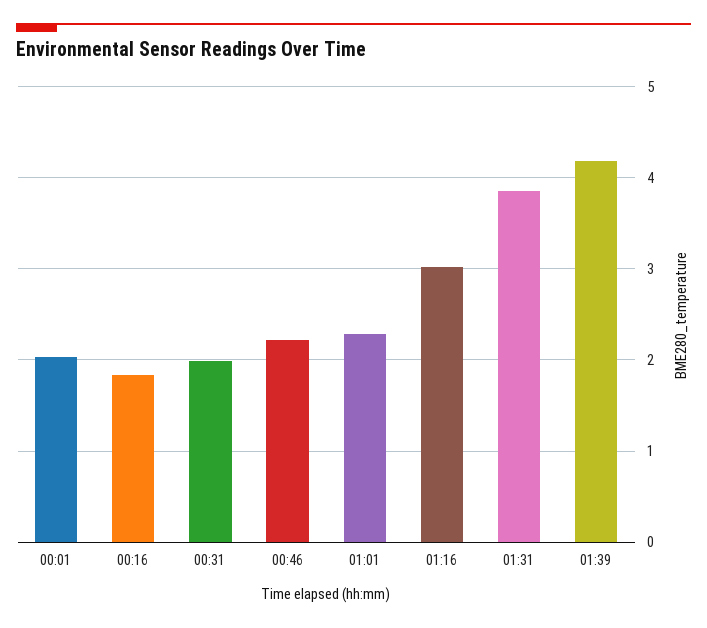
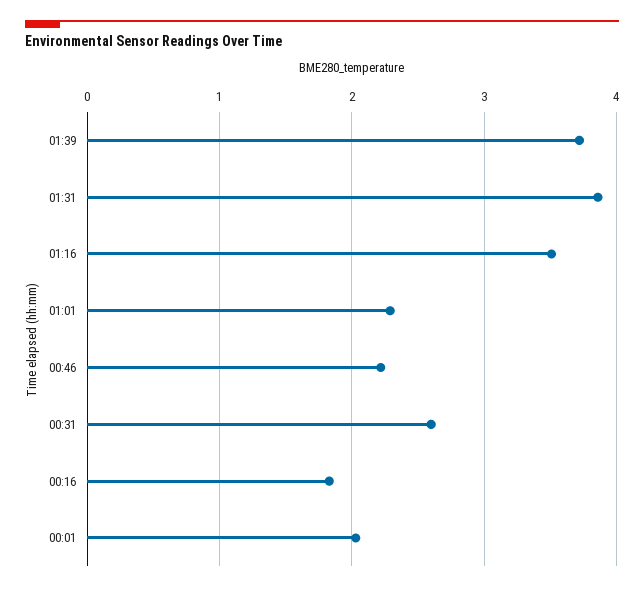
00:31: 2 -> 2.6
01:16: 3 -> 3.5
01:39: 4.2 -> 3.7

